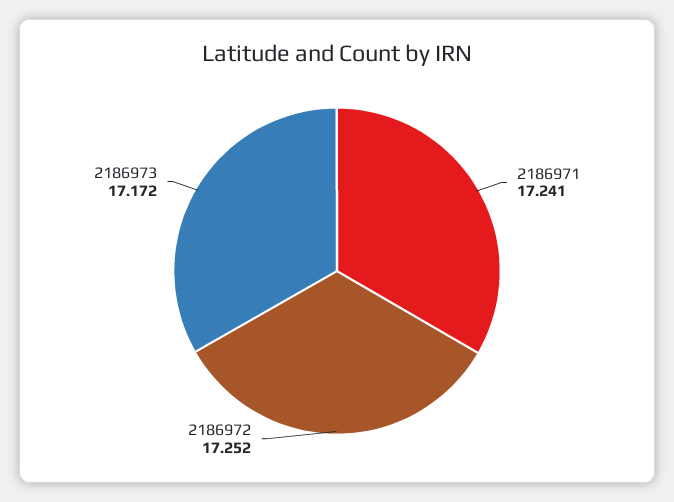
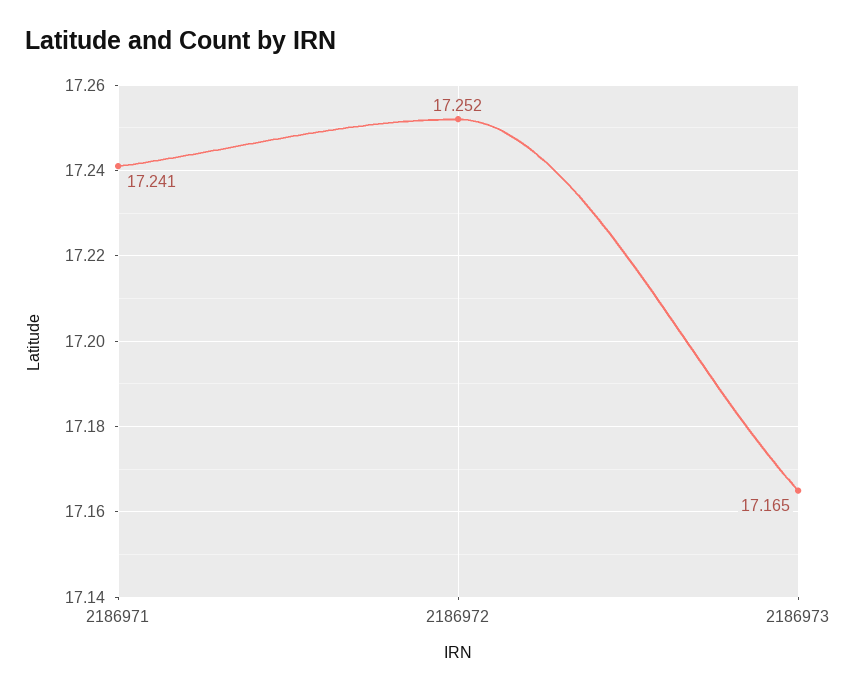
2186973: 17.172 -> 17.165

